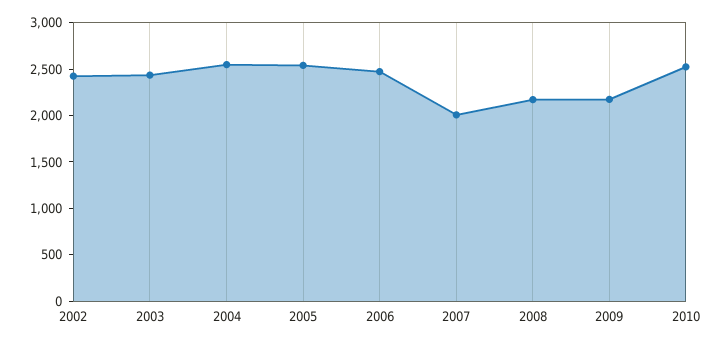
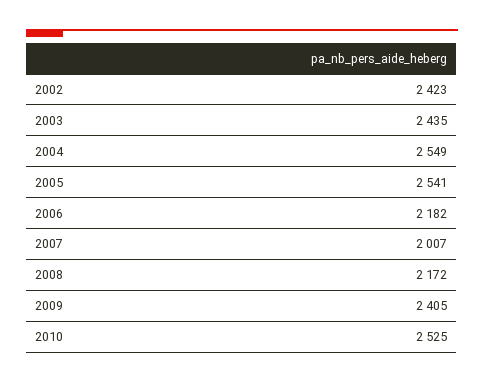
2006: 2500 -> 2182
2009: 2200 -> 2405

